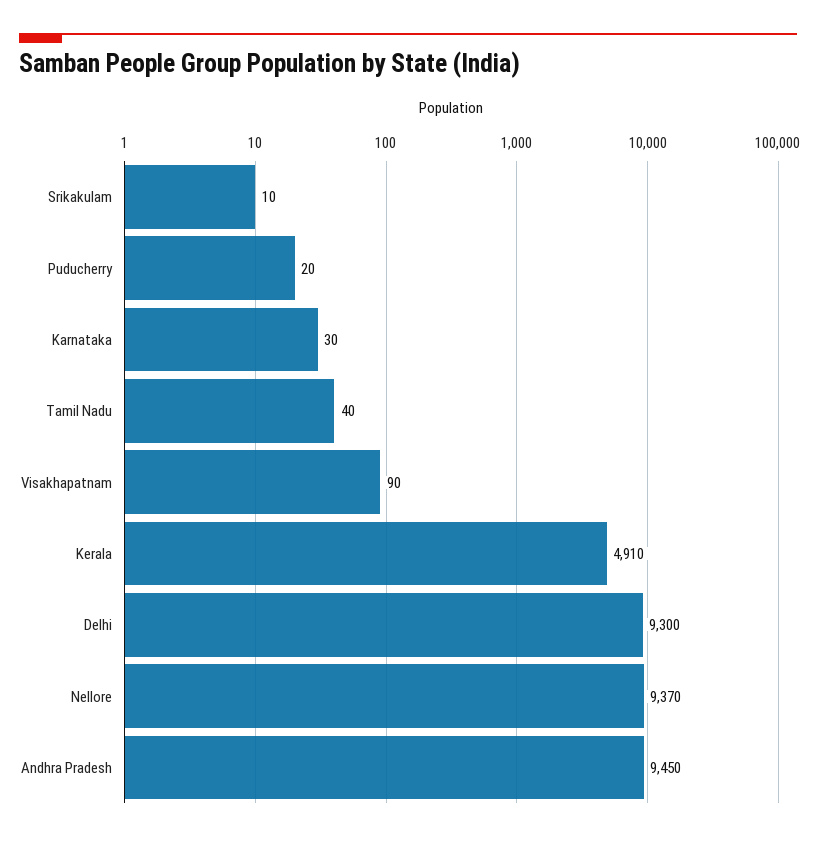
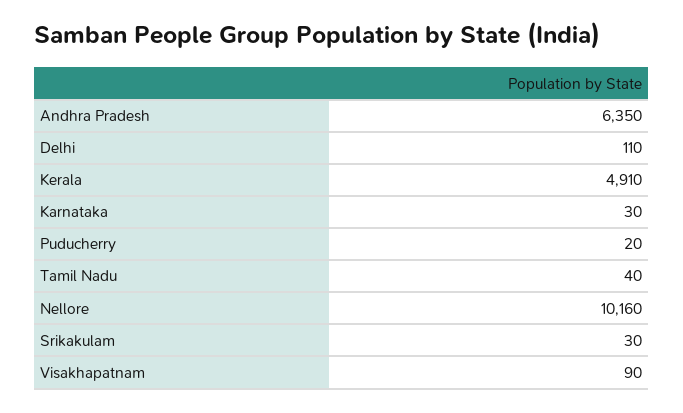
Srikakulam: 10 -> 30
Delhi: 9300 -> 110
Nellore: 9370 -> 10160
Andhra Pradesh: 9450 -> 6350

